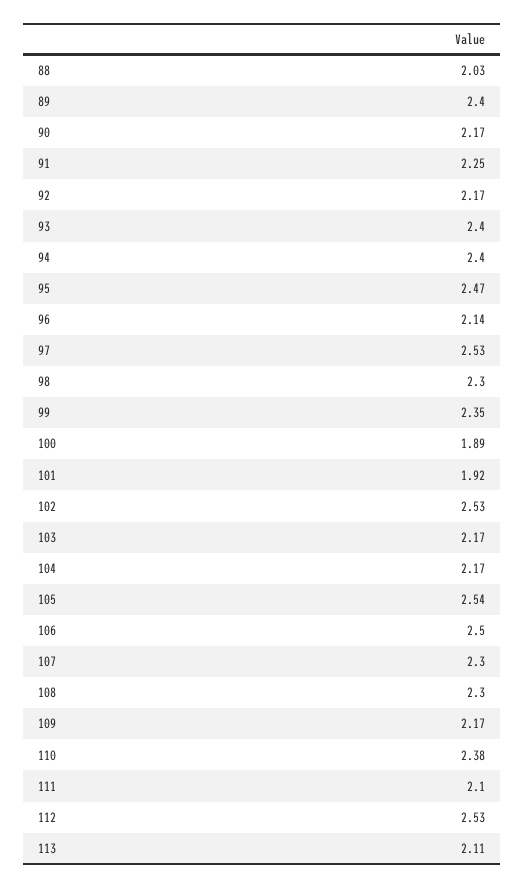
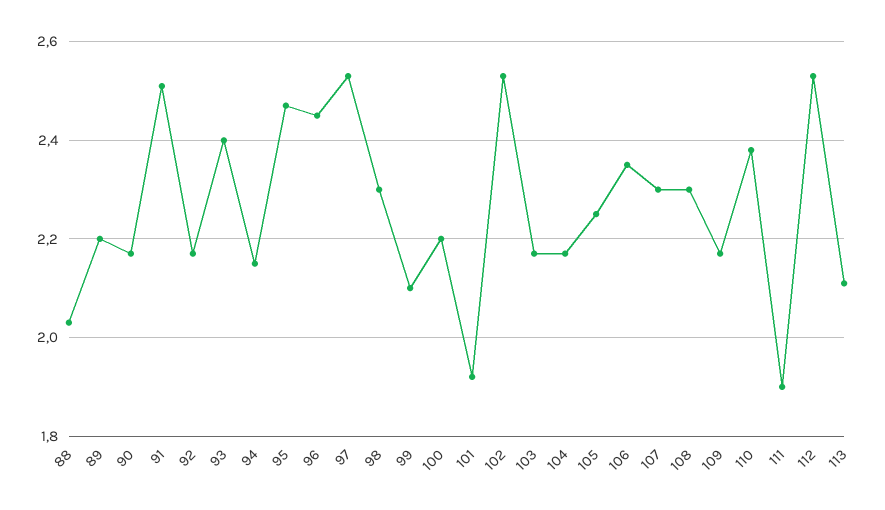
89: 2.4 -> 2.2
91: 2.25 -> 2.5
94: 2.4 -> 2.15
96: 2.14 -> 2.45
99: 2.35 -> 2.1
100: 1.89 -> 2.2
105: 2.54 -> 2.25
106: 2.5 -> 2.35
111: 2.1 -> 1.9

